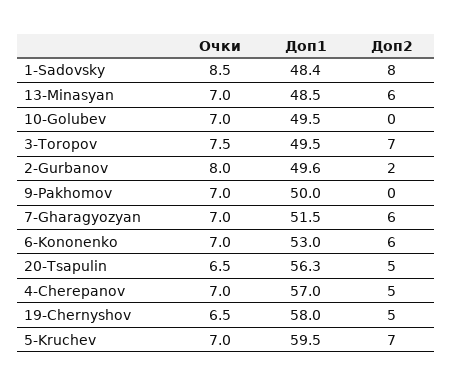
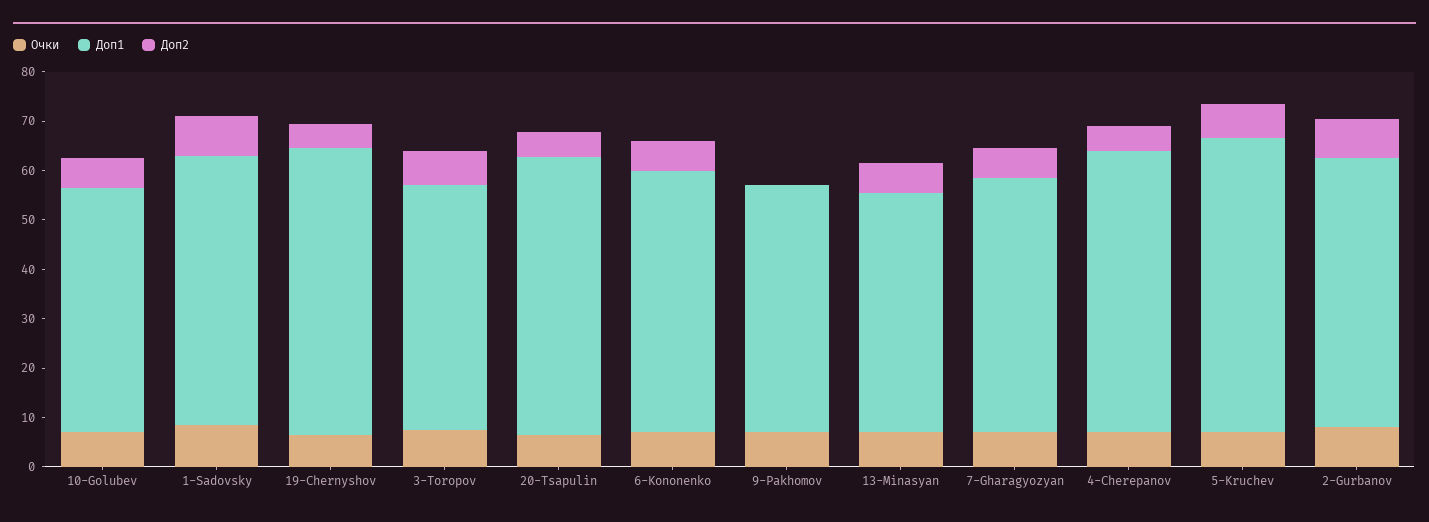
Доп1, 1-Sadovsky: 48.4 -> 54
Доп2, 10-Golubev: 0 -> 6
Доп1, 2-Gurbanov: 49.6 -> 54
Доп2, 2-Gurbanov: 2 -> 8

